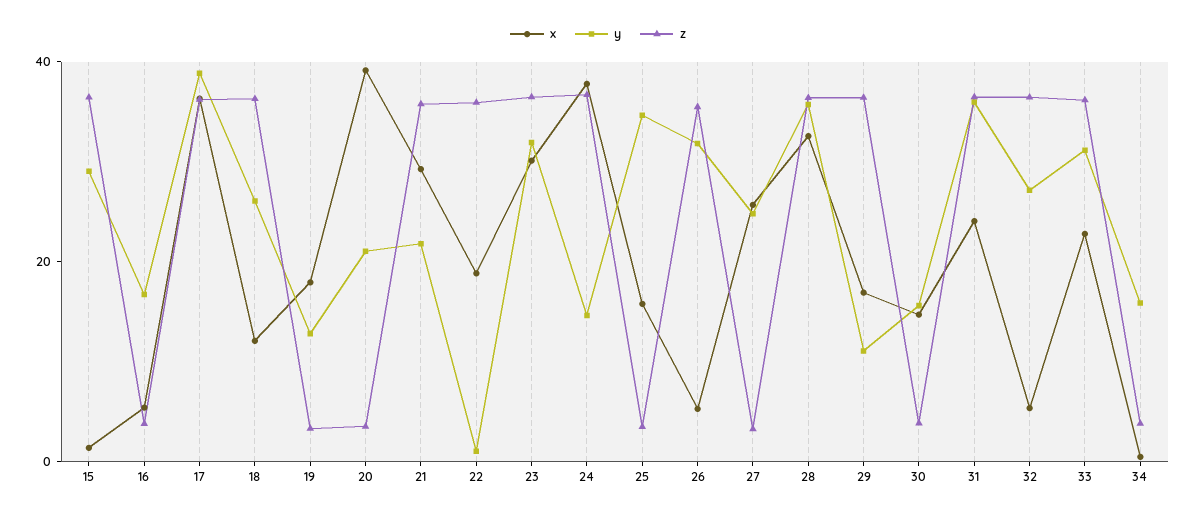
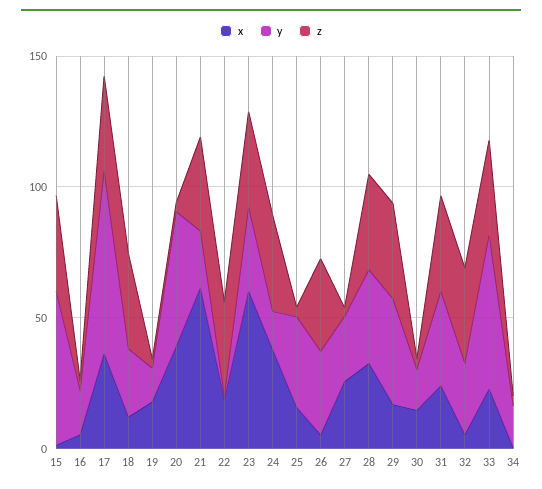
y, 15: 30 -> 60
y, 17: 40 -> 70
y, 20: 20 -> 50
x, 21: 30 -> 60
x, 23: 30 -> 60
y, 29: 10 -> 40
y, 33: 30 -> 60

